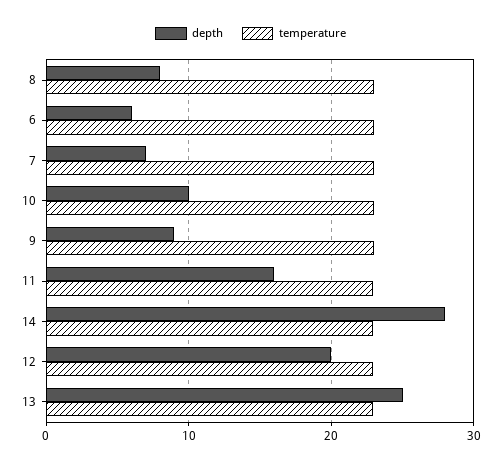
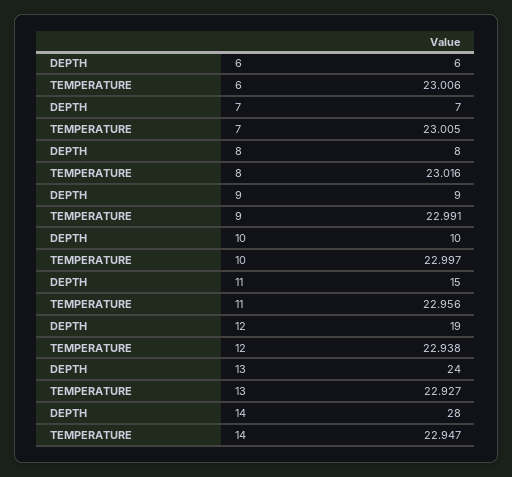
depth, 11: 16 -> 15
depth, 12: 20 -> 19
depth, 13: 25 -> 24

